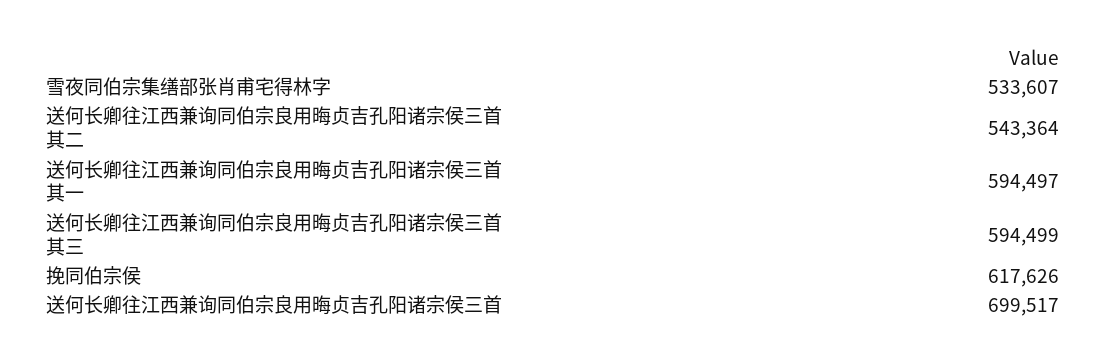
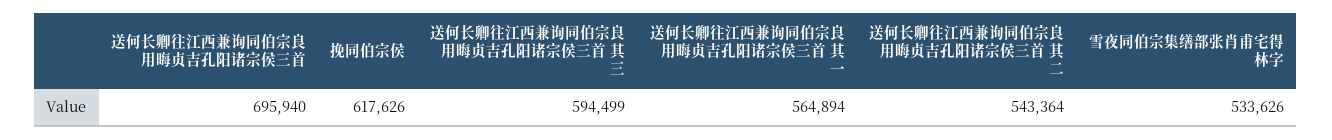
雪夜同伯宗集缮部张肖甫宅得林字: 533607 -> 533626
送何长卿往江西兼询同伯宗良用晦贞吉孔阳诸宗侯三首 其一: 594497 -> 564894
送何长卿往江西兼询同伯宗良用晦贞吉孔阳诸宗侯三首: 699517 -> 695940

